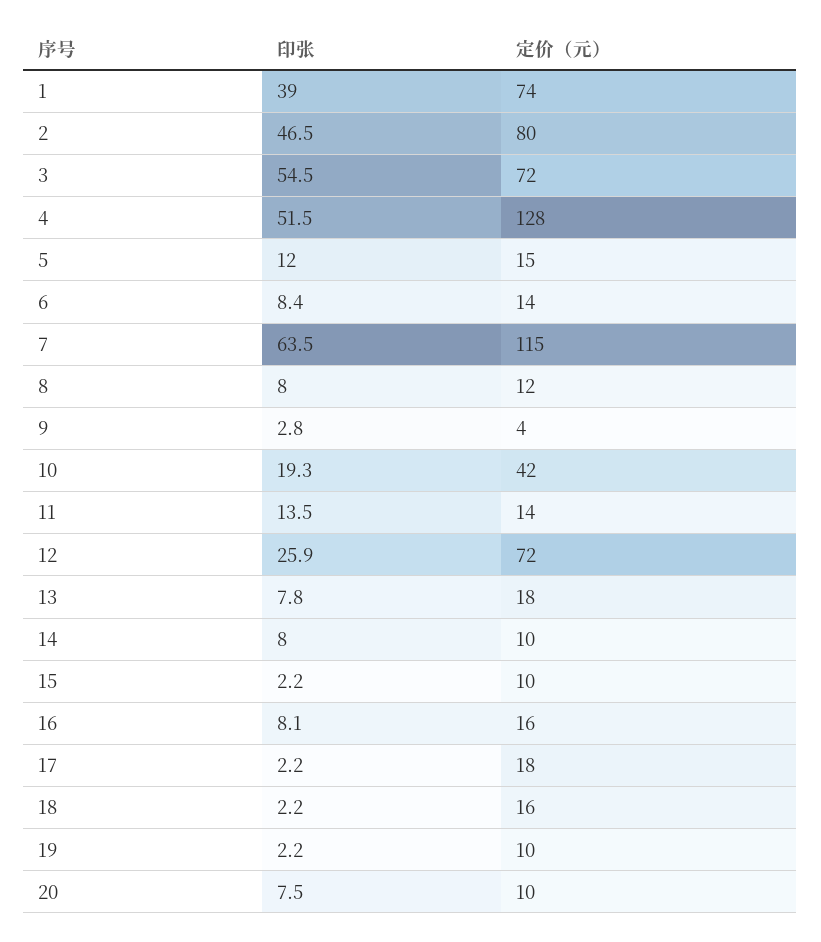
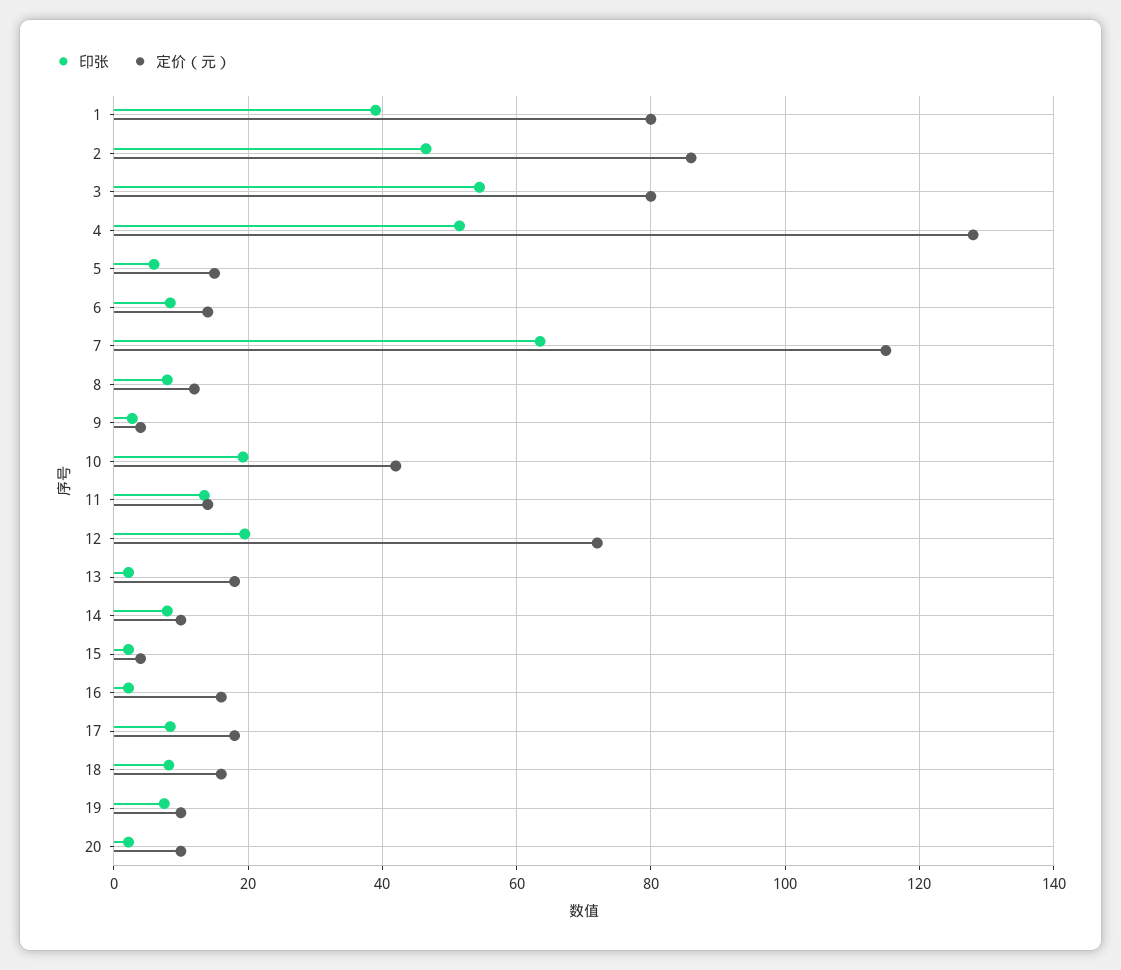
定价（元）, 1: 74 -> 80
定价（元）, 2: 80 -> 86
定价（元）, 3: 72 -> 80
印张, 5: 12 -> 6
印张, 12: 25.9 -> 20
印张, 13: 7.8 -> 2
定价（元）, 15: 10 -> 4
印张, 16: 8.1 -> 2
印张, 17: 2.2 -> 8
印张, 18: 2.2 -> 8
印张, 19: 2.2 -> 8
印张, 20: 7.5 -> 2

